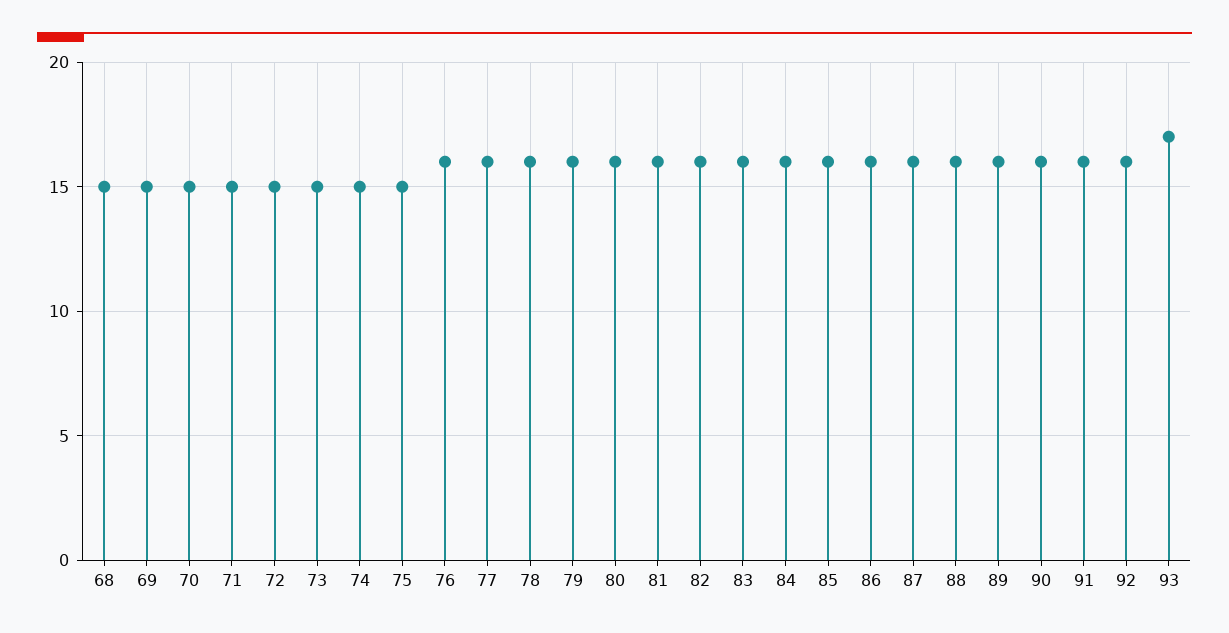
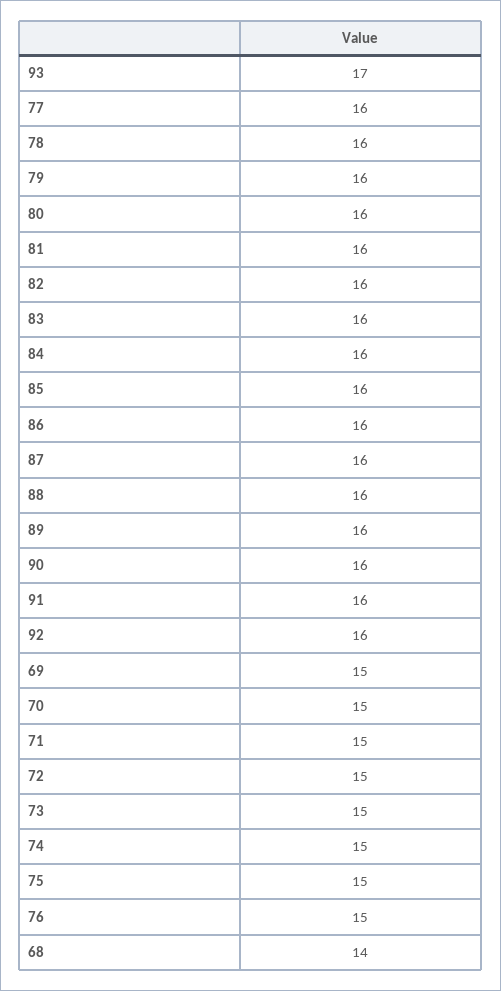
68: 15 -> 14
76: 16 -> 15

